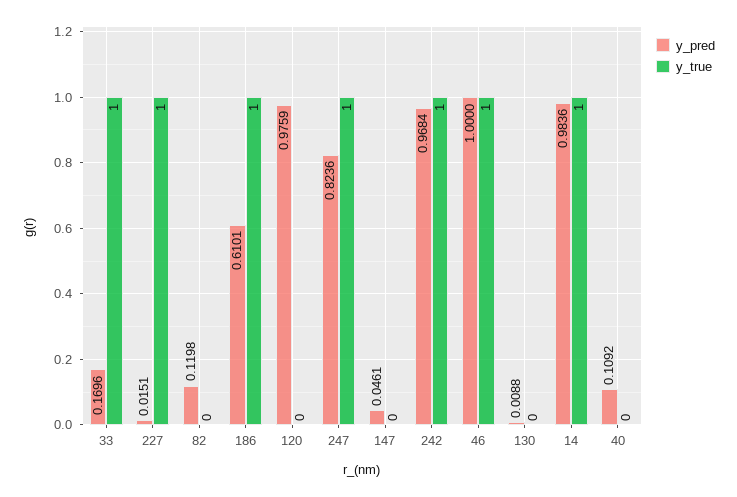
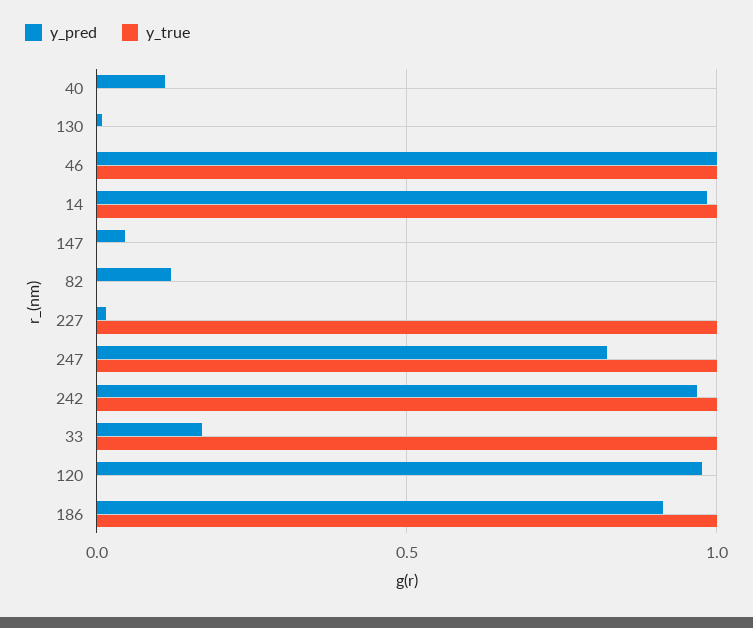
y_pred, 186: 0.6101 -> 0.9

